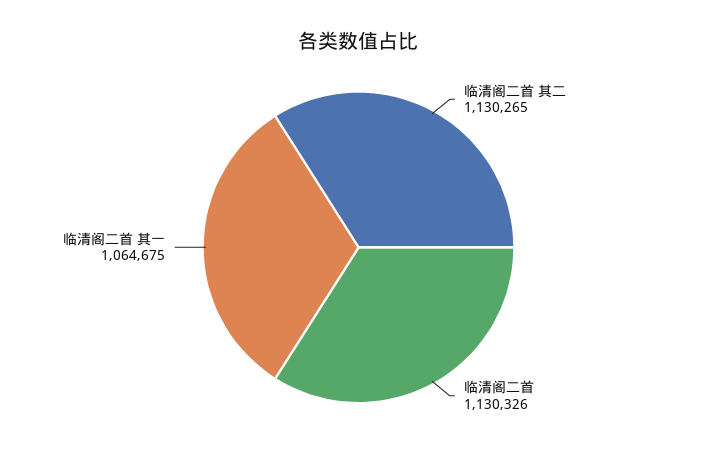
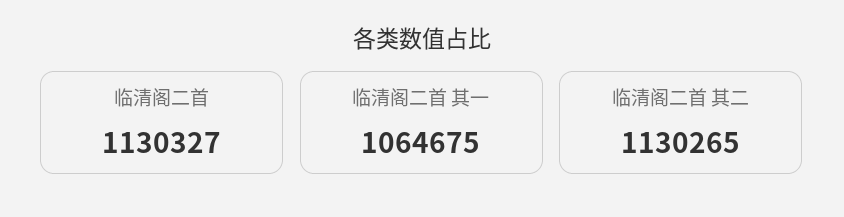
临清阁二首: 1130326 -> 1130327

